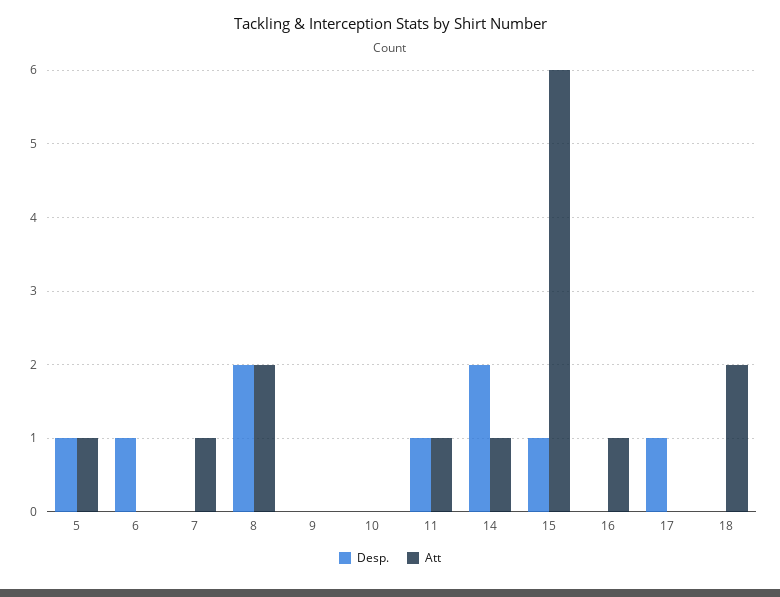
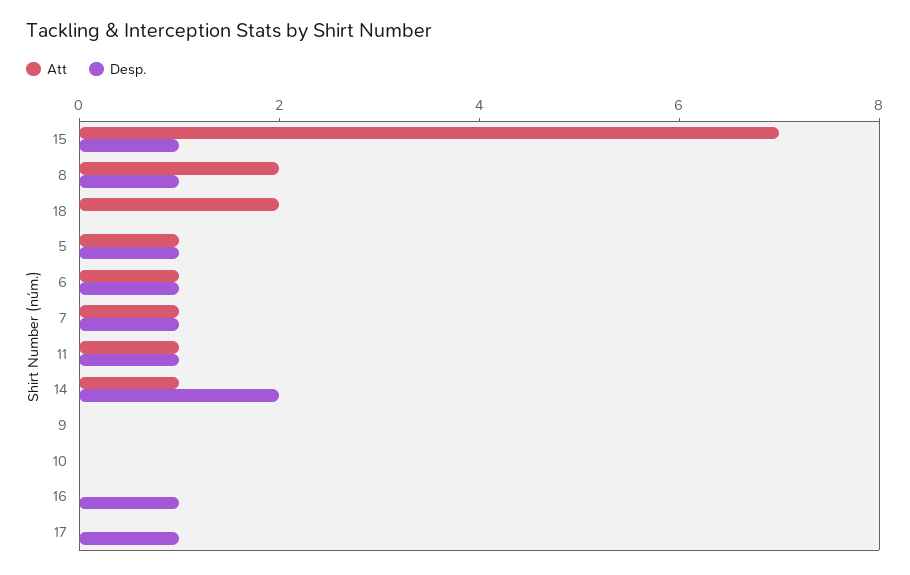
Att, 6: 0 -> 1
Desp., 7: 0 -> 1
Desp., 8: 2 -> 1
Att, 15: 6 -> 7
Desp., 16: 0 -> 1
Att, 16: 1 -> 0

